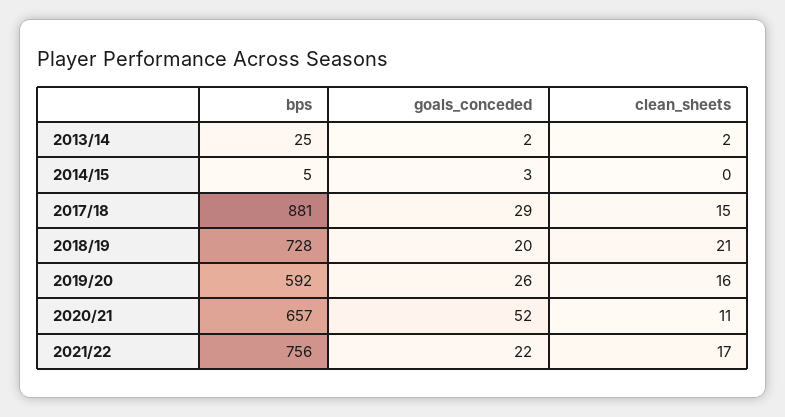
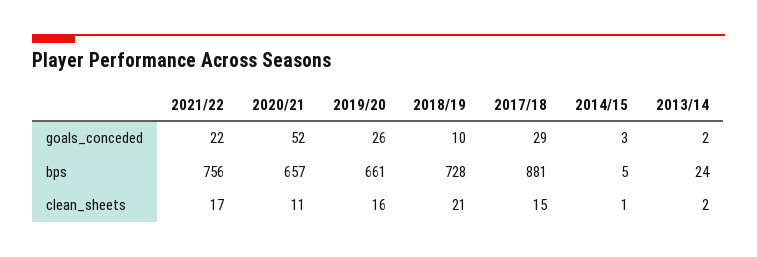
bps, 2013/14: 25 -> 24
clean_sheets, 2014/15: 0 -> 1
goals_conceded, 2018/19: 20 -> 10
bps, 2019/20: 592 -> 661

